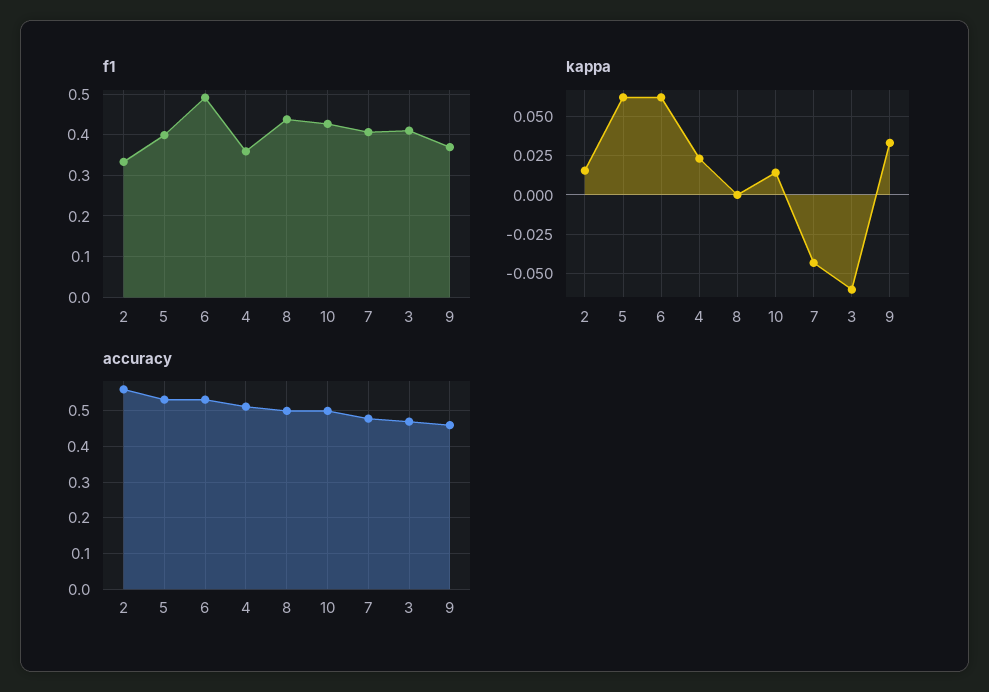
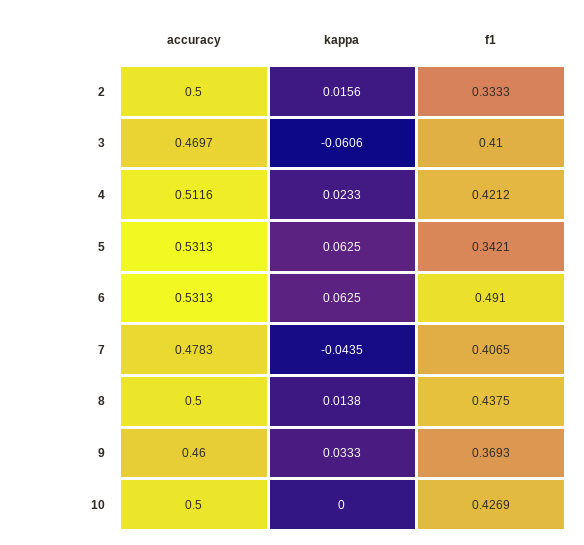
f1, 5: 0.4 -> 0.3421
f1, 4: 0.36 -> 0.4212
kappa, 8: 0 -> 0.0138
kappa, 10: 0.015 -> 0
accuracy, 2: 0.56 -> 0.5

